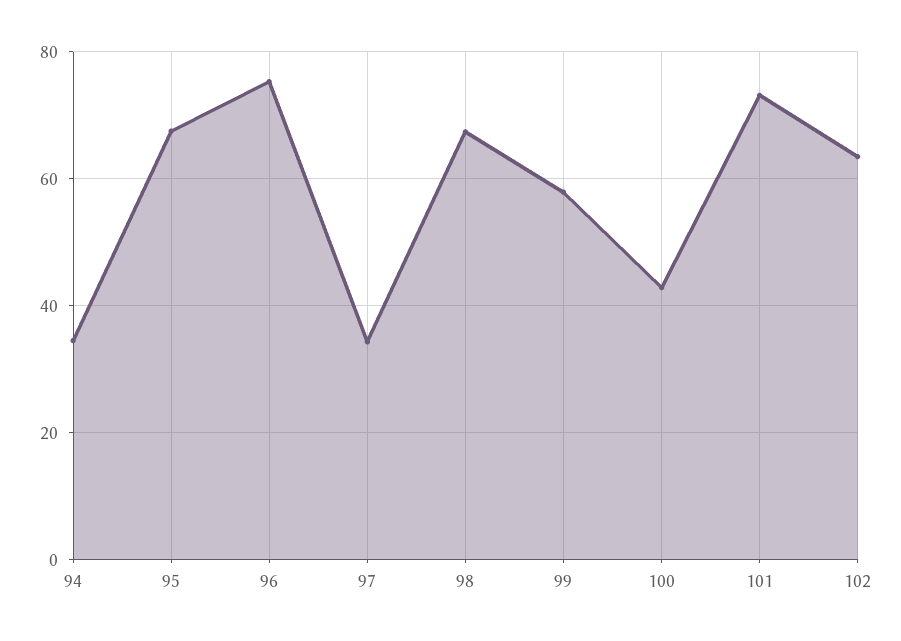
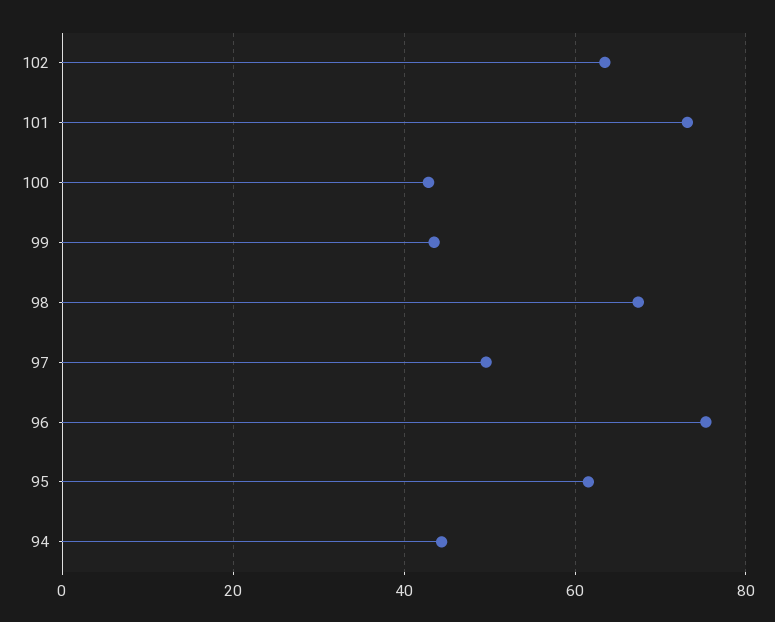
94: 34 -> 44
95: 68 -> 62
97: 34 -> 50
99: 58 -> 44

